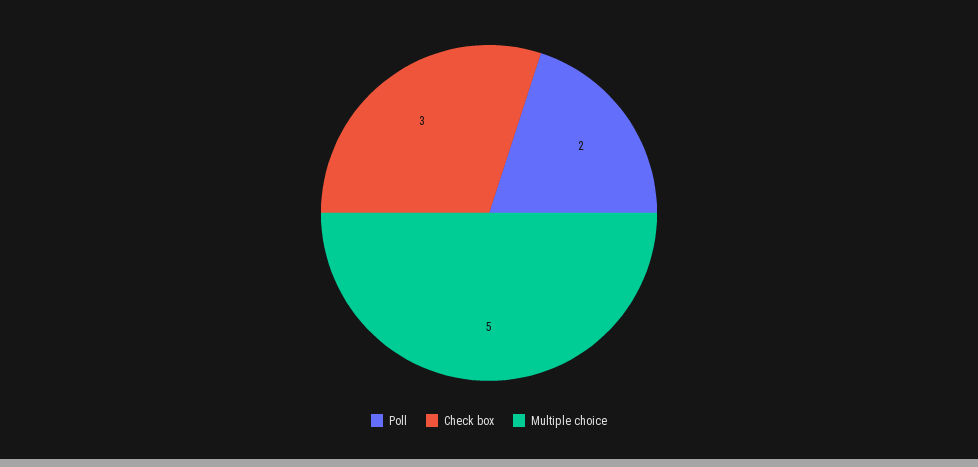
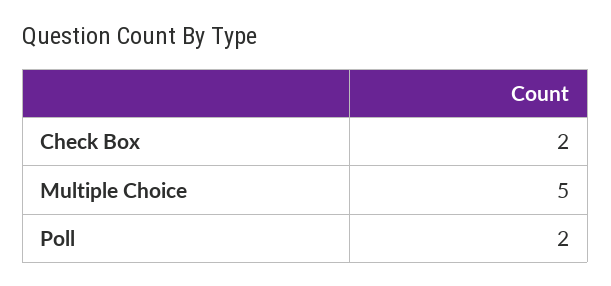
Check box: 3 -> 2

